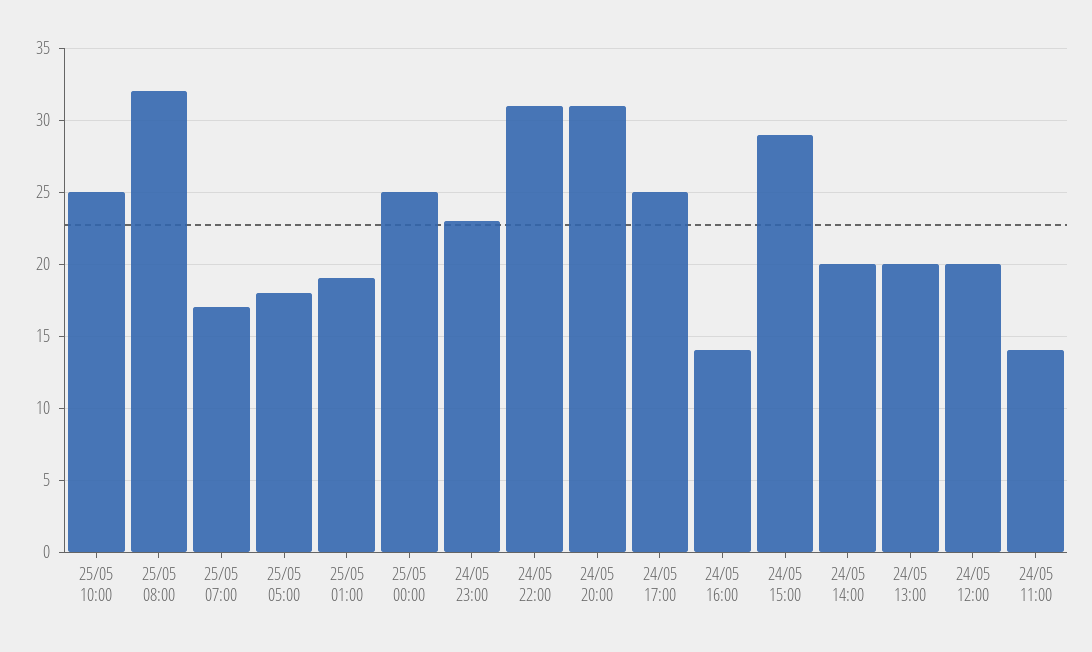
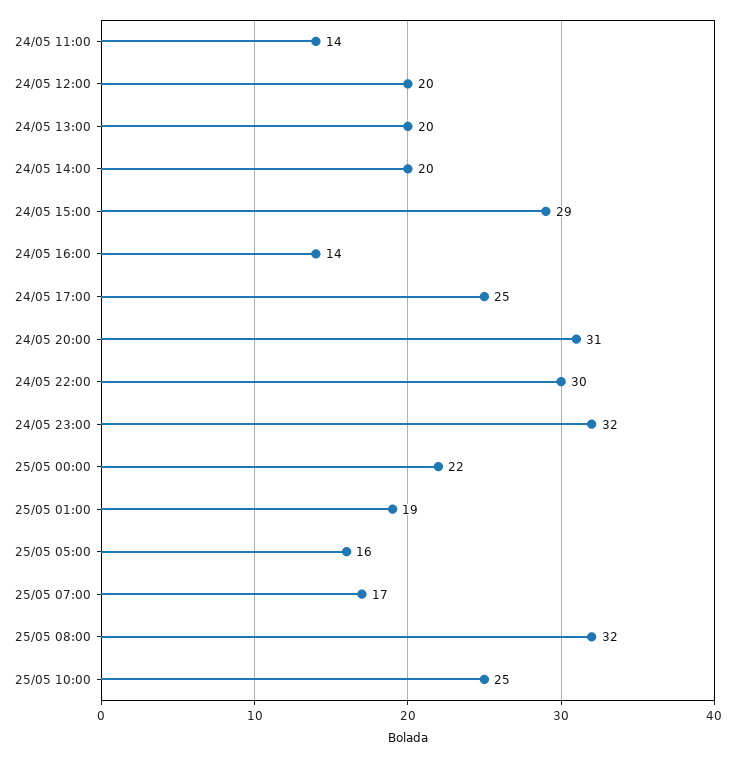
25/05 05:00: 18 -> 16
25/05 00:00: 25 -> 22
24/05 23:00: 23 -> 32
24/05 22:00: 31 -> 30

